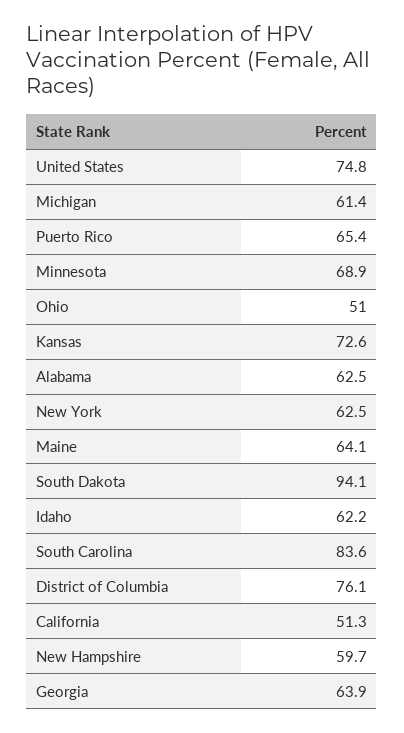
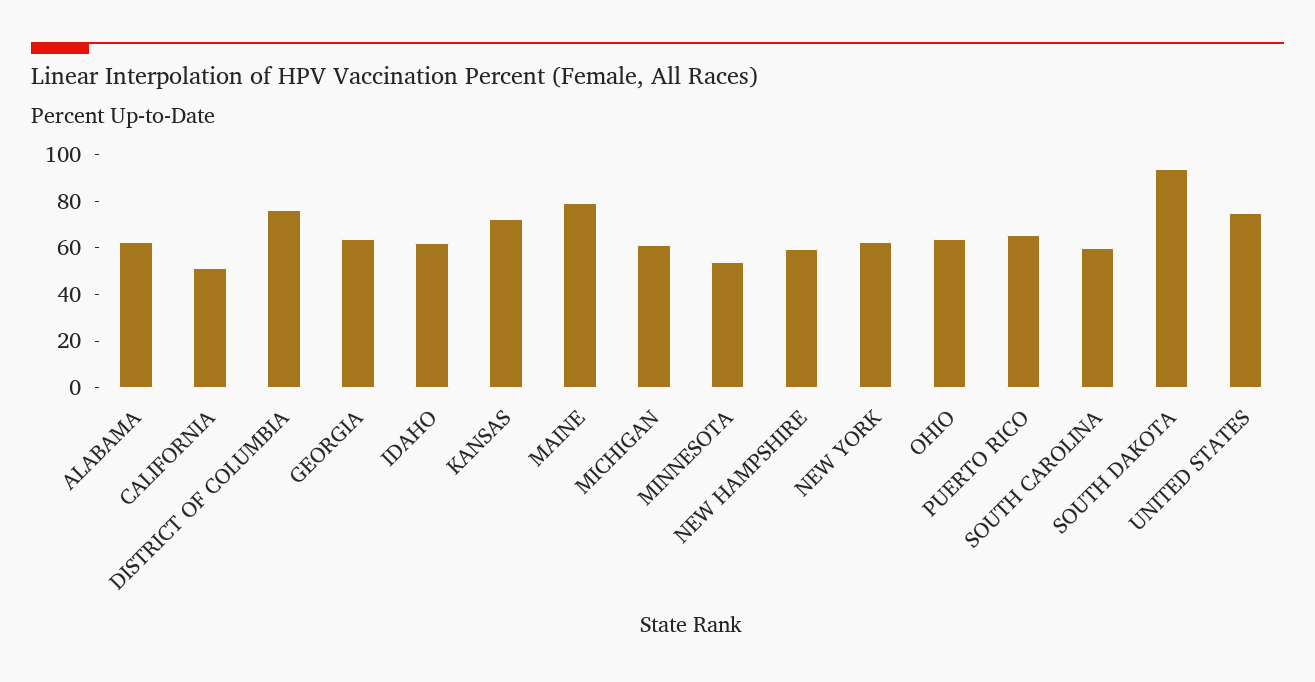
Minnesota: 68.9 -> 55
Ohio: 51 -> 65
Maine: 64.1 -> 80
South Carolina: 83.6 -> 60

